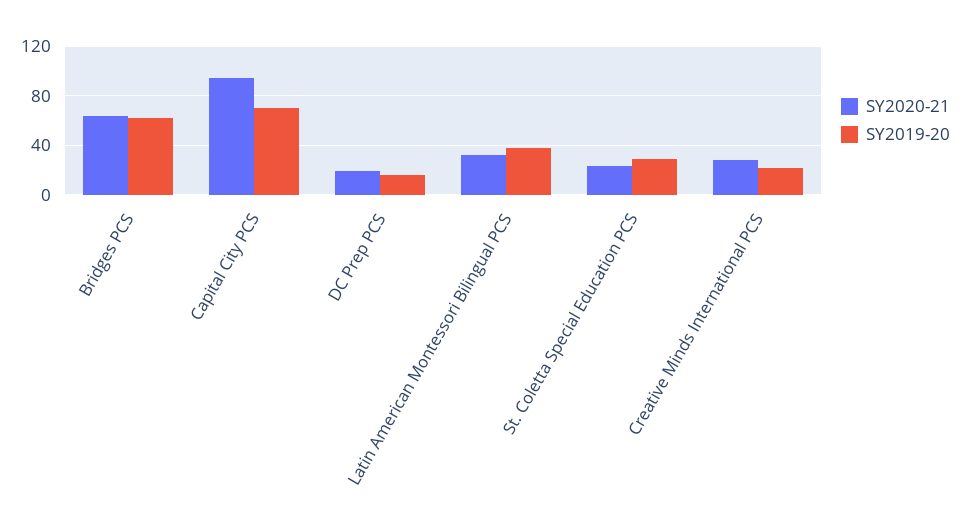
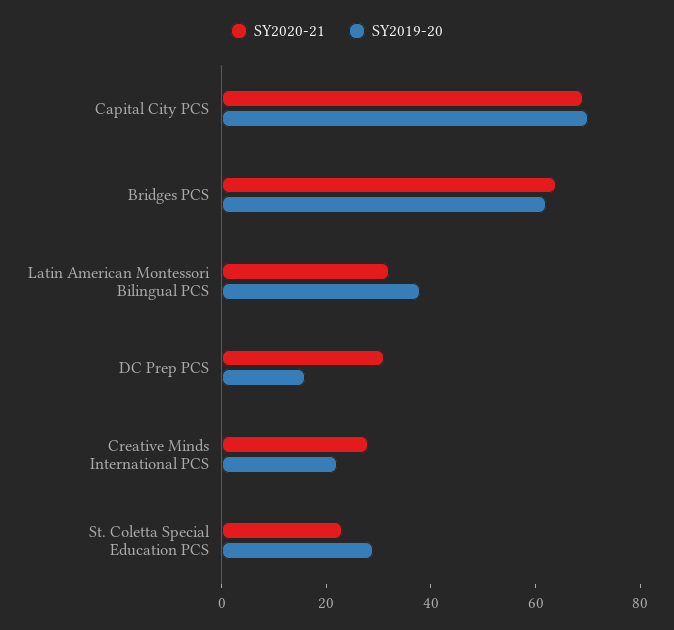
SY2020-21, Capital City PCS: 95 -> 70
SY2020-21, DC Prep PCS: 20 -> 30

